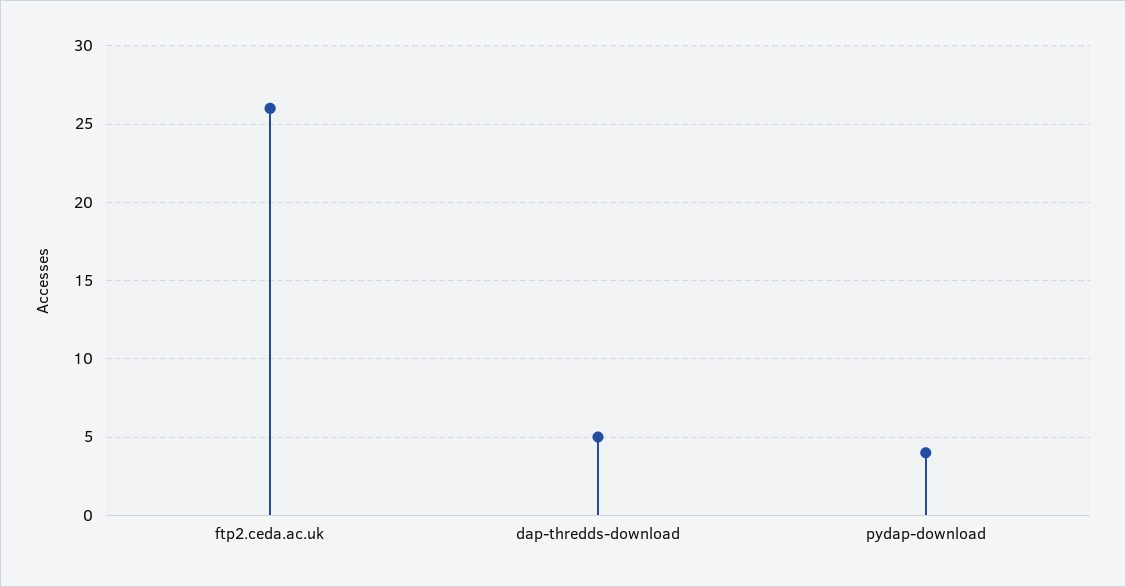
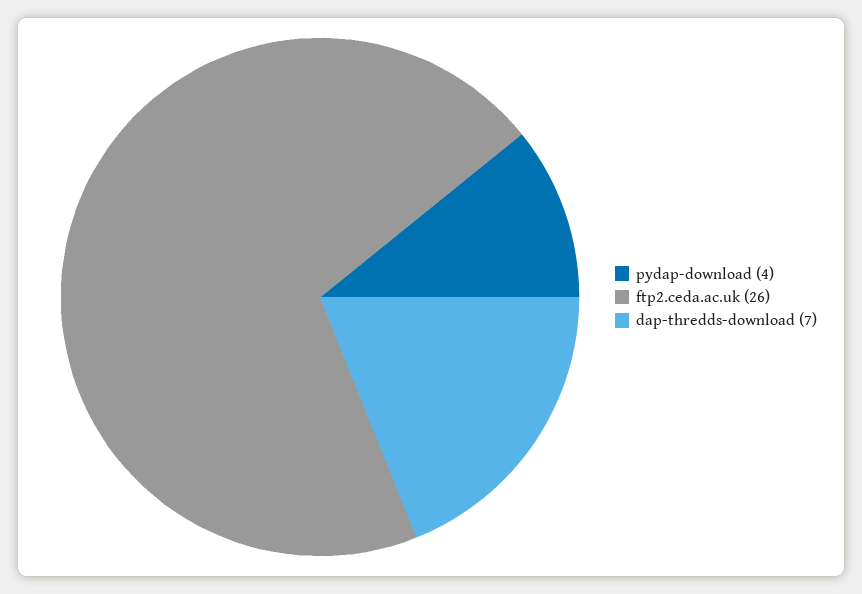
dap-thredds-download: 5 -> 7

